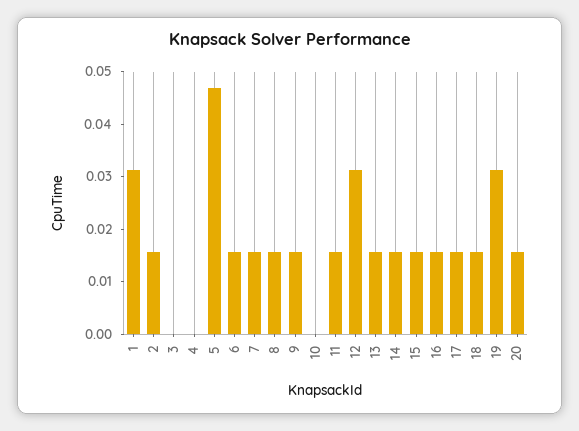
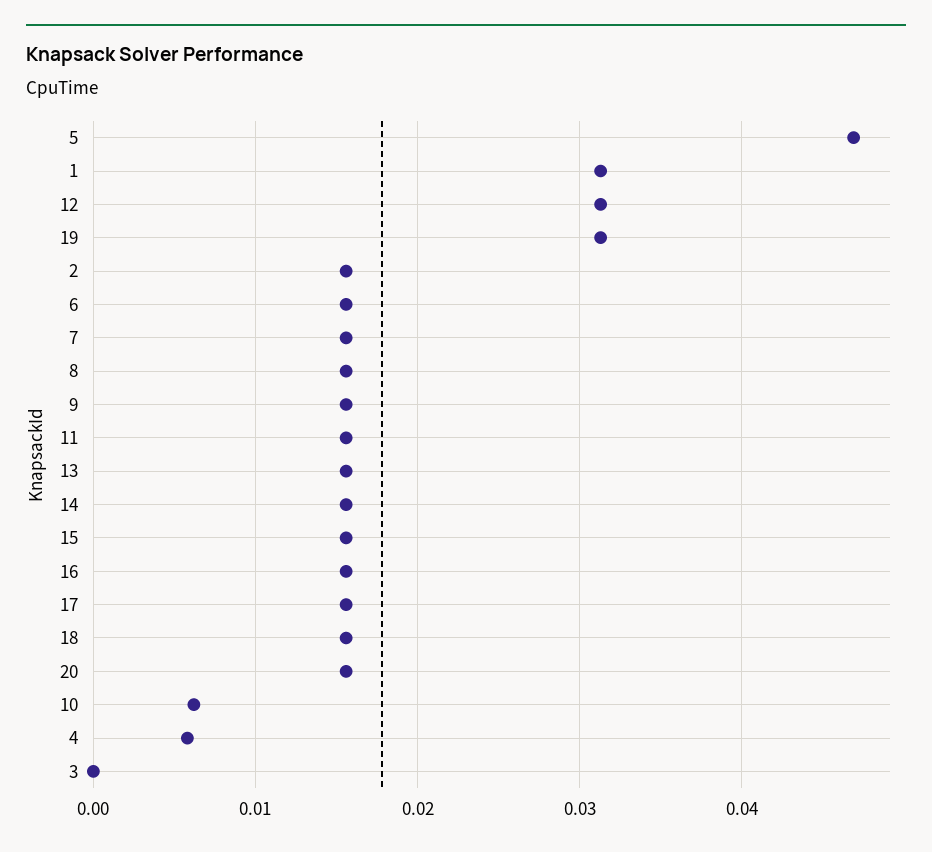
4: 0 -> 0.006
10: 0 -> 0.006

